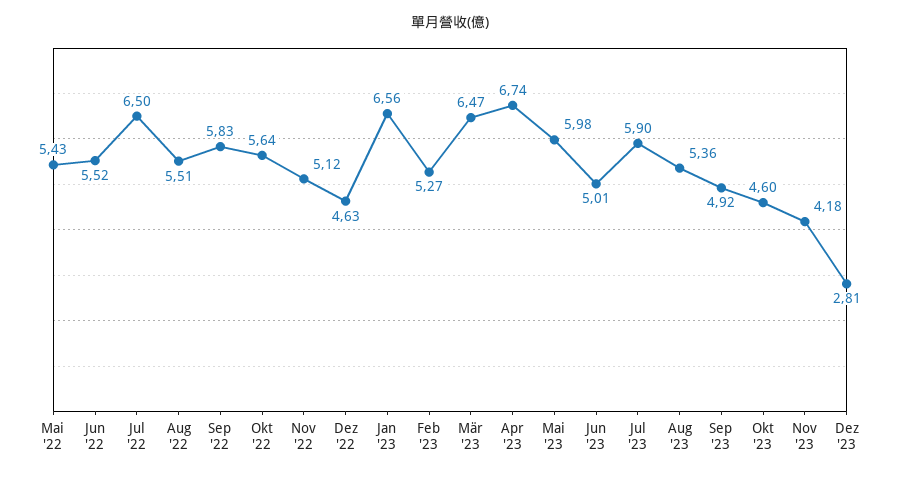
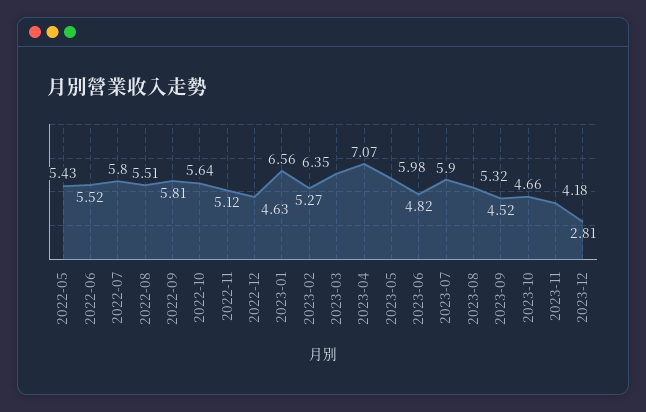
Jul '22: 6.5 -> 5.8
Sep '22: 5.83 -> 5.81
Mär '23: 6.47 -> 6.35
Apr '23: 6.74 -> 7.07
Jun '23: 5.01 -> 4.82
Aug '23: 5.36 -> 5.32
Sep '23: 4.92 -> 4.52
Okt '23: 4.6 -> 4.66

